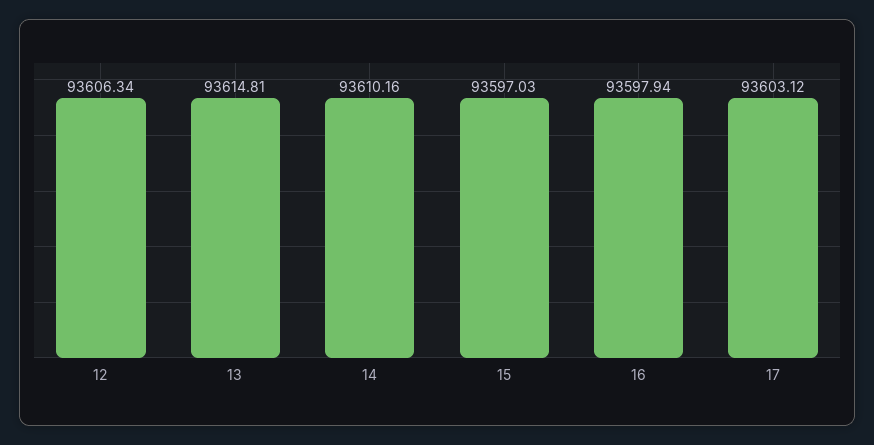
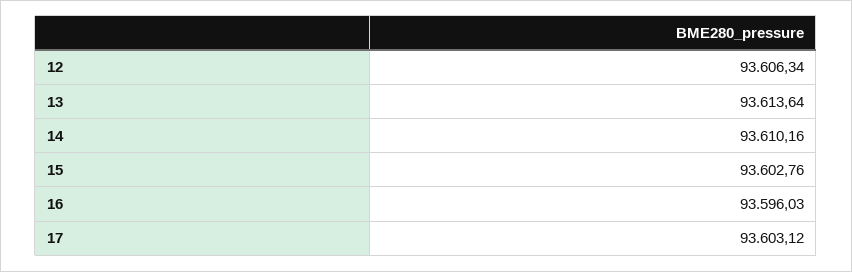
13: 93614.81 -> 93613.64
15: 93597.03 -> 93602.76
16: 93597.94 -> 93596.03

